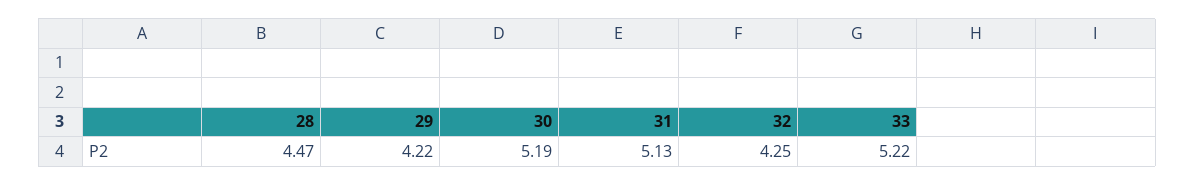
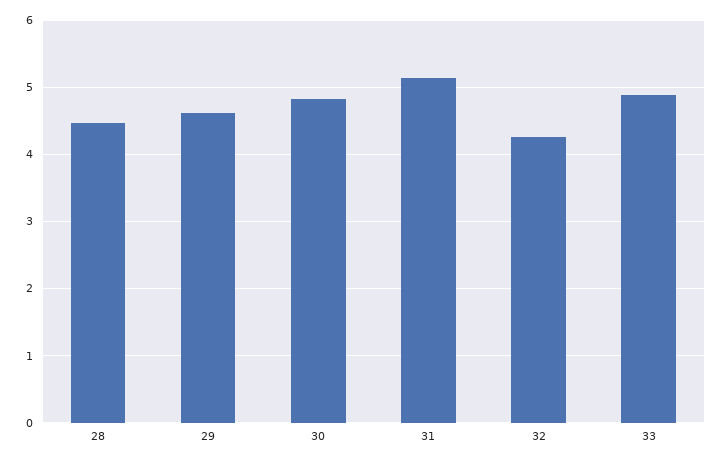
29: 4.22 -> 4.6
30: 5.19 -> 4.8
33: 5.22 -> 4.9

